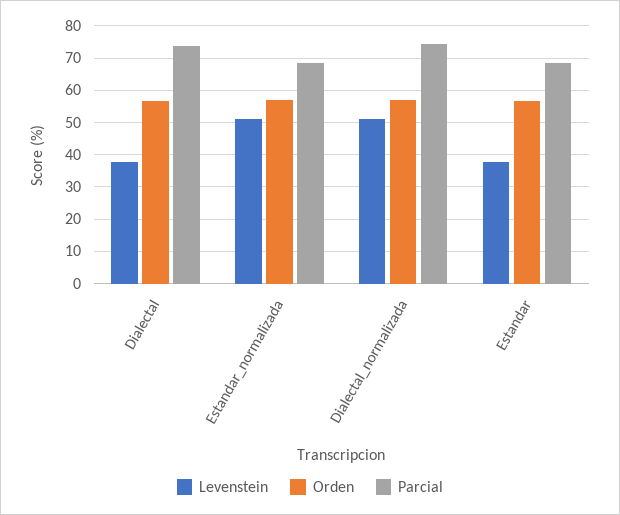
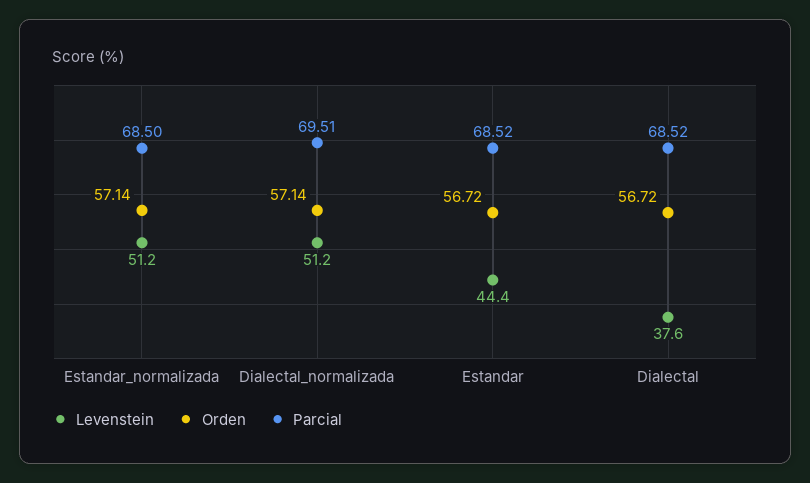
Parcial, Dialectal: 74 -> 68.52
Parcial, Dialectal_normalizada: 74 -> 69.51
Levenstein, Estandar: 38 -> 44.4

